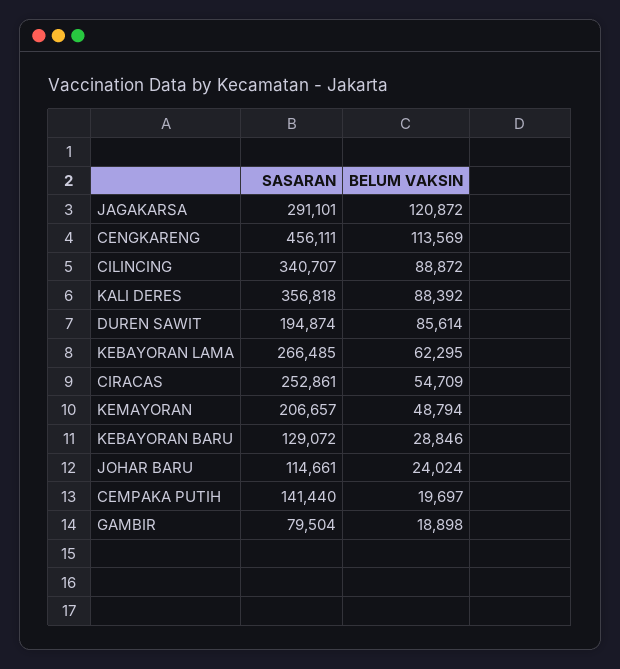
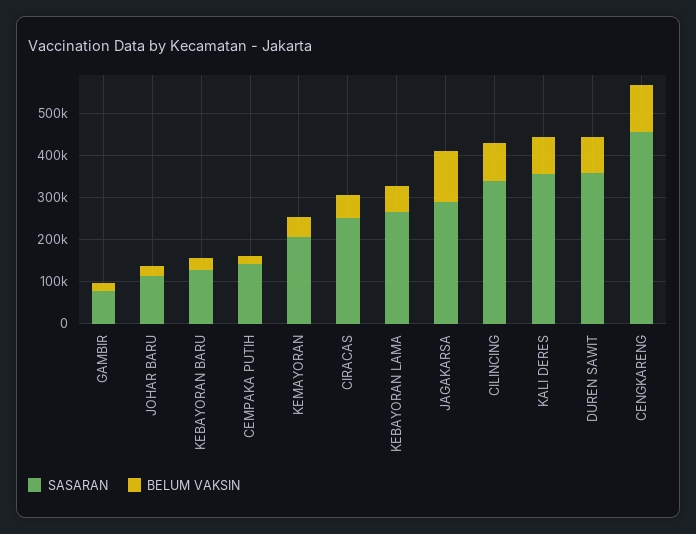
SASARAN, DUREN SAWIT: 194874 -> 360000

